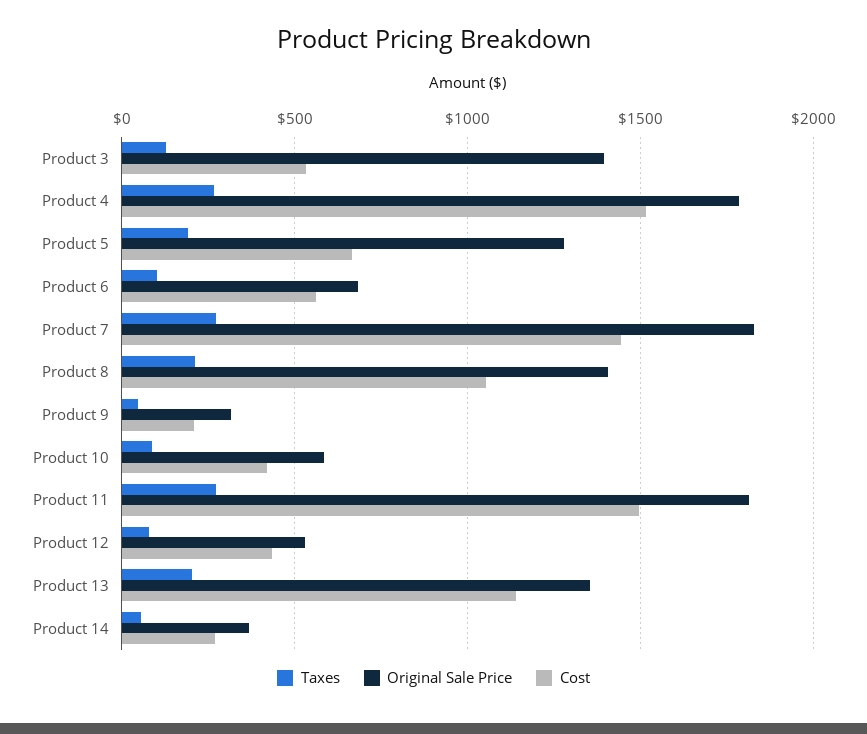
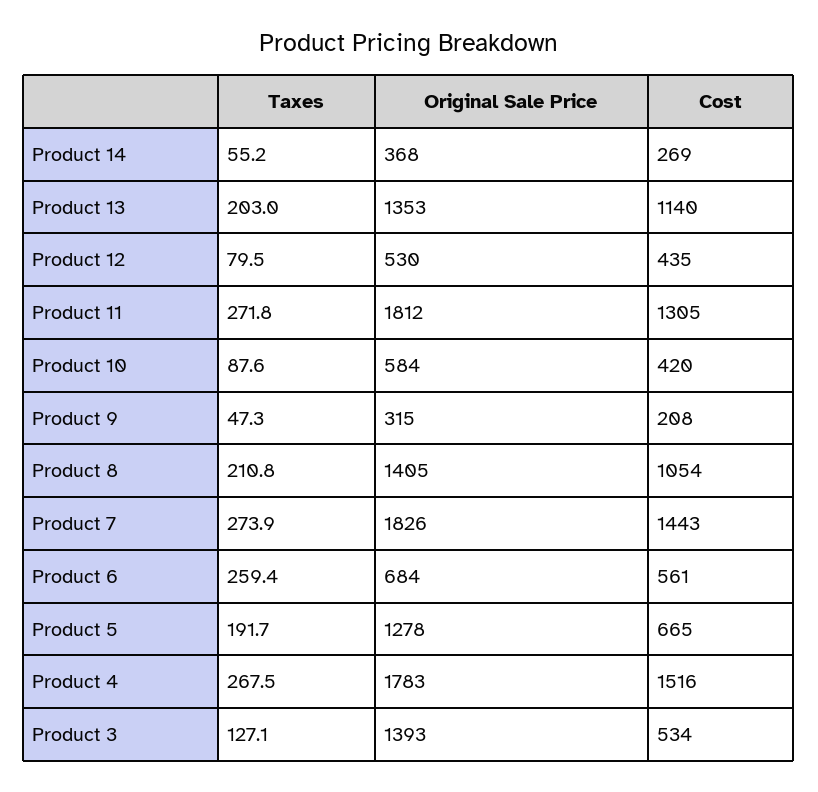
Taxes, Product 6: 100 -> 259.4
Cost, Product 11: 1500 -> 1305

